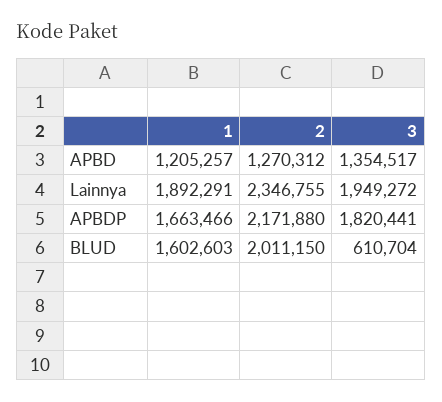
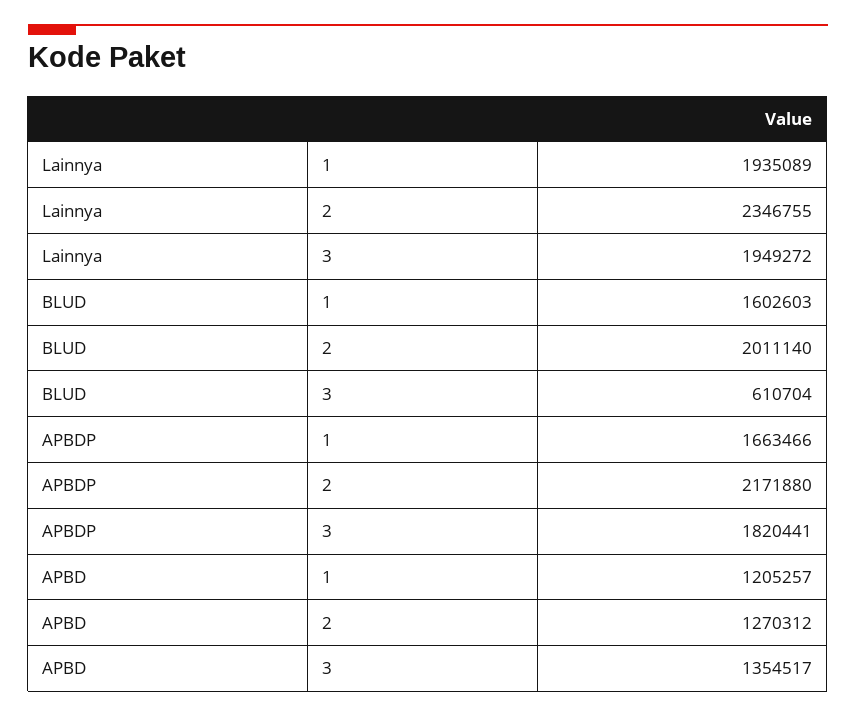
1, Lainnya: 1892291 -> 1935089
2, BLUD: 2011150 -> 2011140

